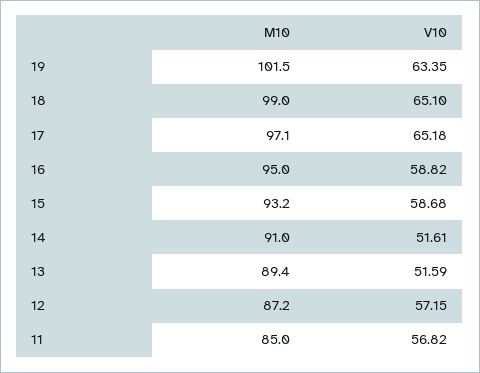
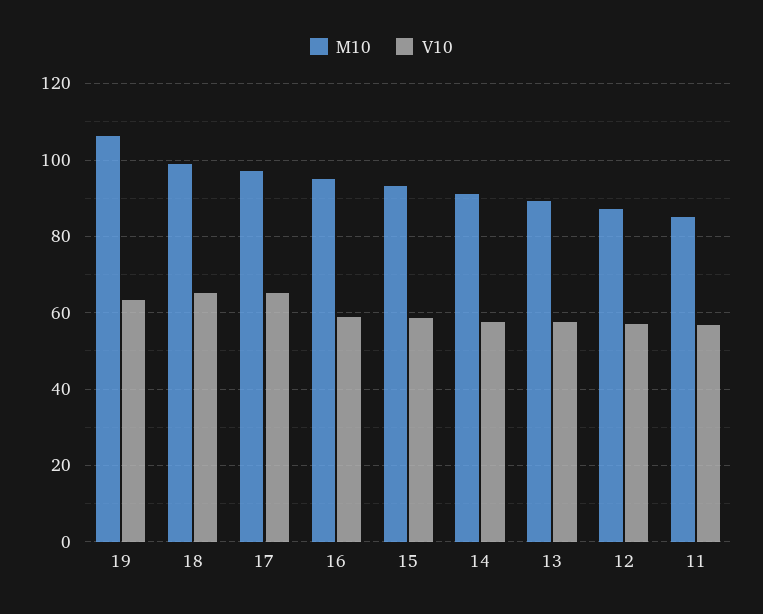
M10, 19: 101.5 -> 106
V10, 14: 51.61 -> 58
V10, 13: 51.59 -> 58

